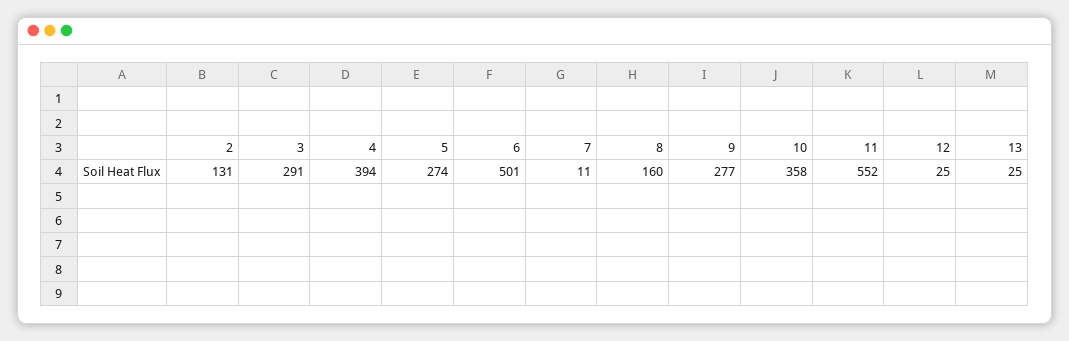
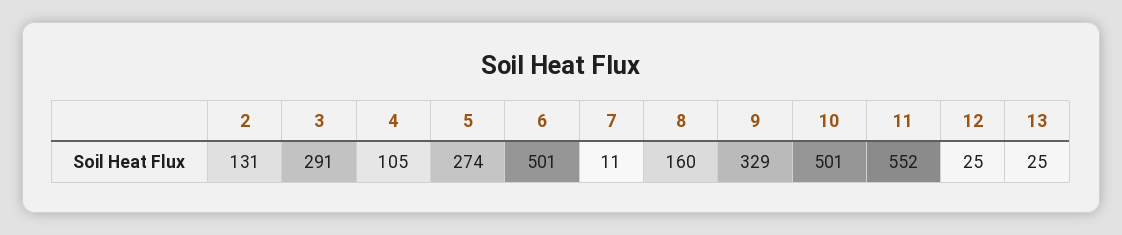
4: 394 -> 105
9: 277 -> 329
10: 358 -> 501

